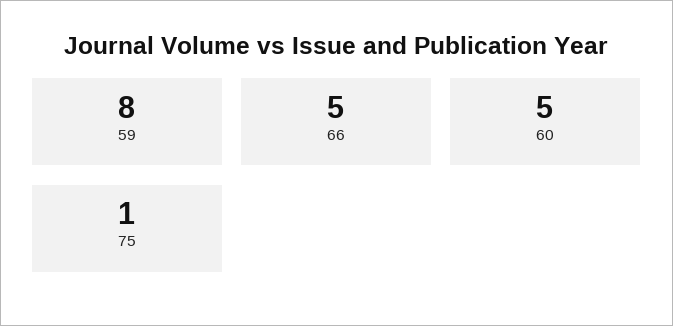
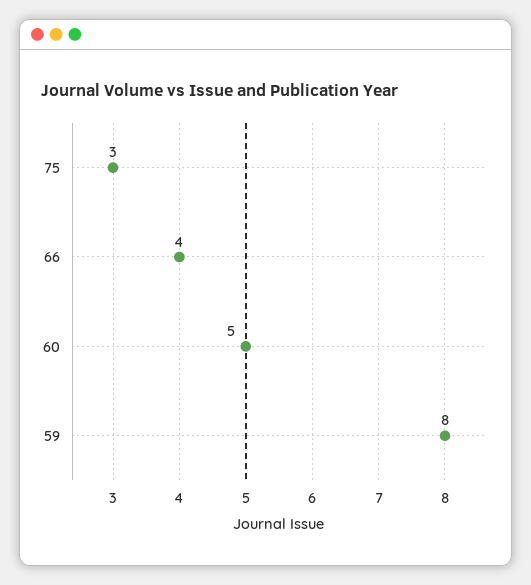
66: 5 -> 4
75: 1 -> 3

